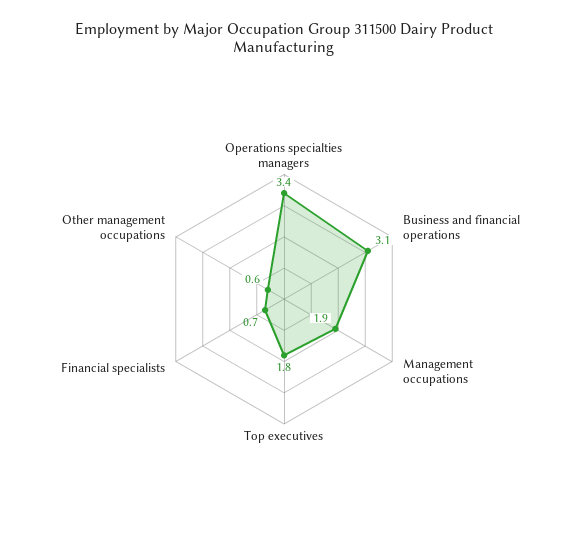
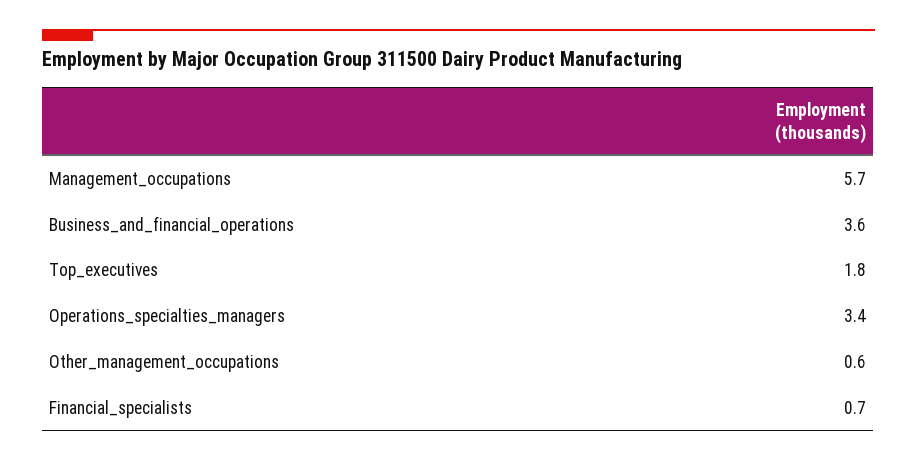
Business and financial operations: 3.1 -> 3.6
Management occupations: 1.9 -> 5.7

